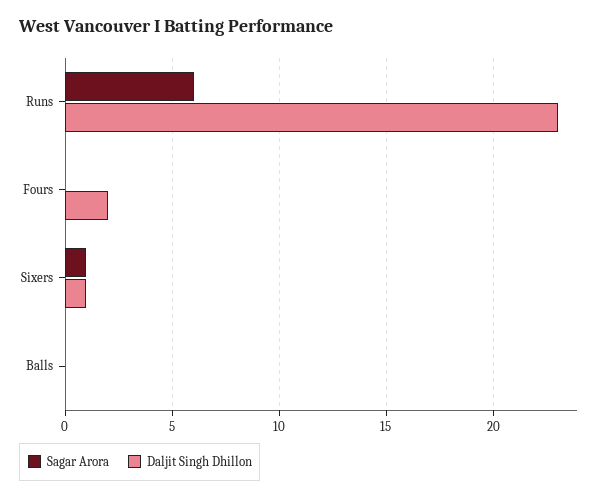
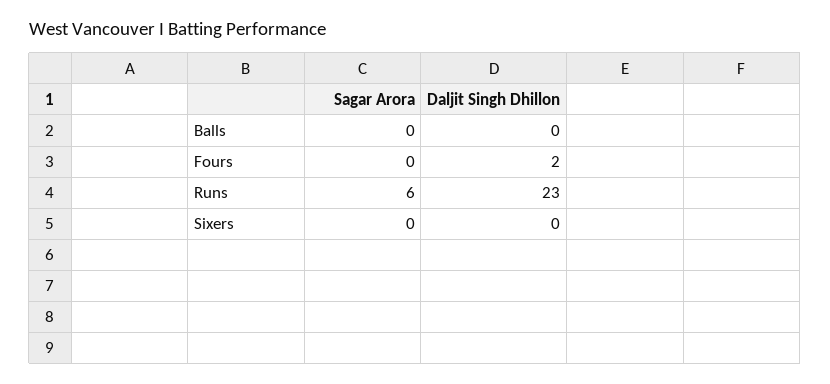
Sagar Arora, Sixers: 1 -> 0
Daljit Singh Dhillon, Sixers: 1 -> 0

